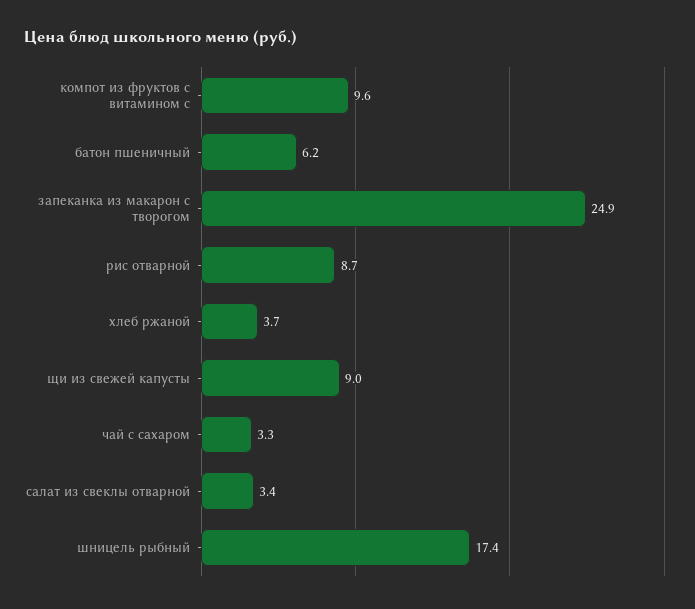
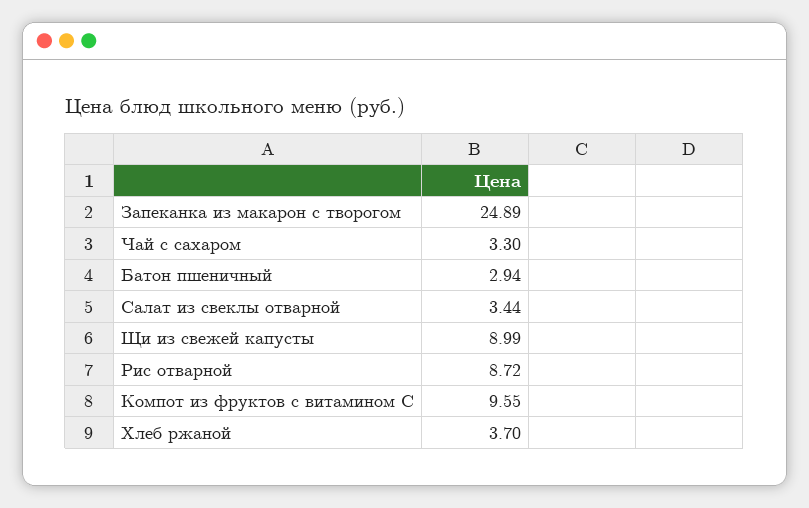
батон пшеничный: 6.2 -> 2.94
шницель рыбный: 17.4 -> none

